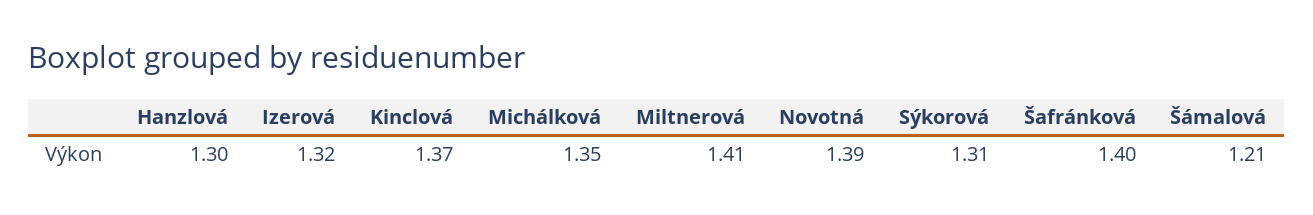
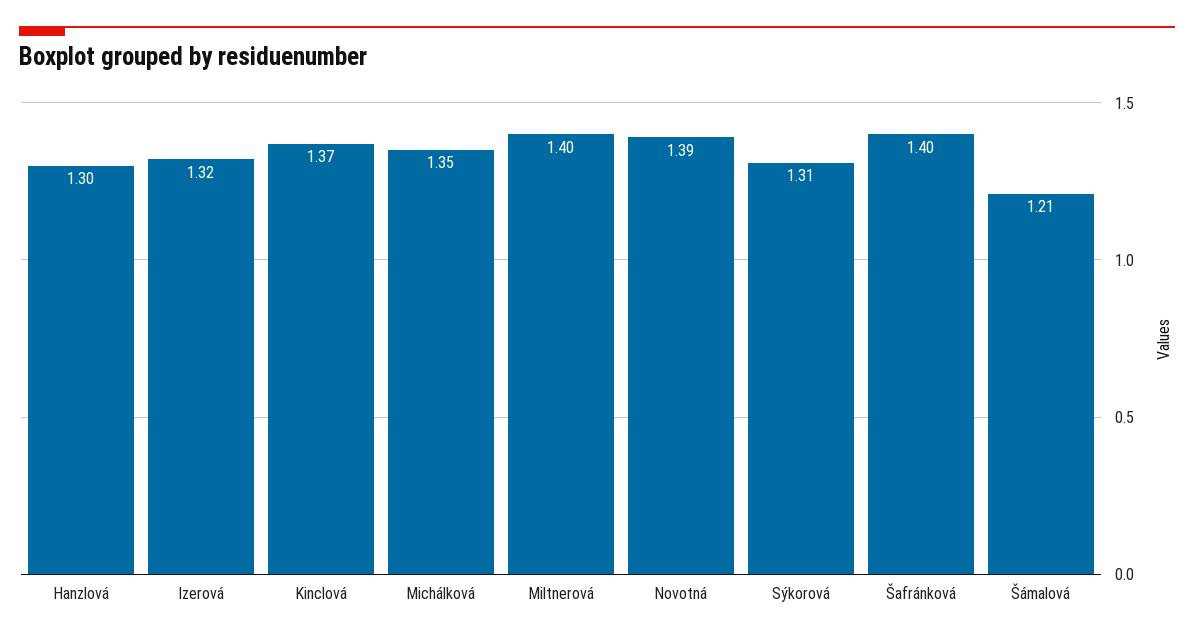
Miltnerová: 1.41 -> 1.4

